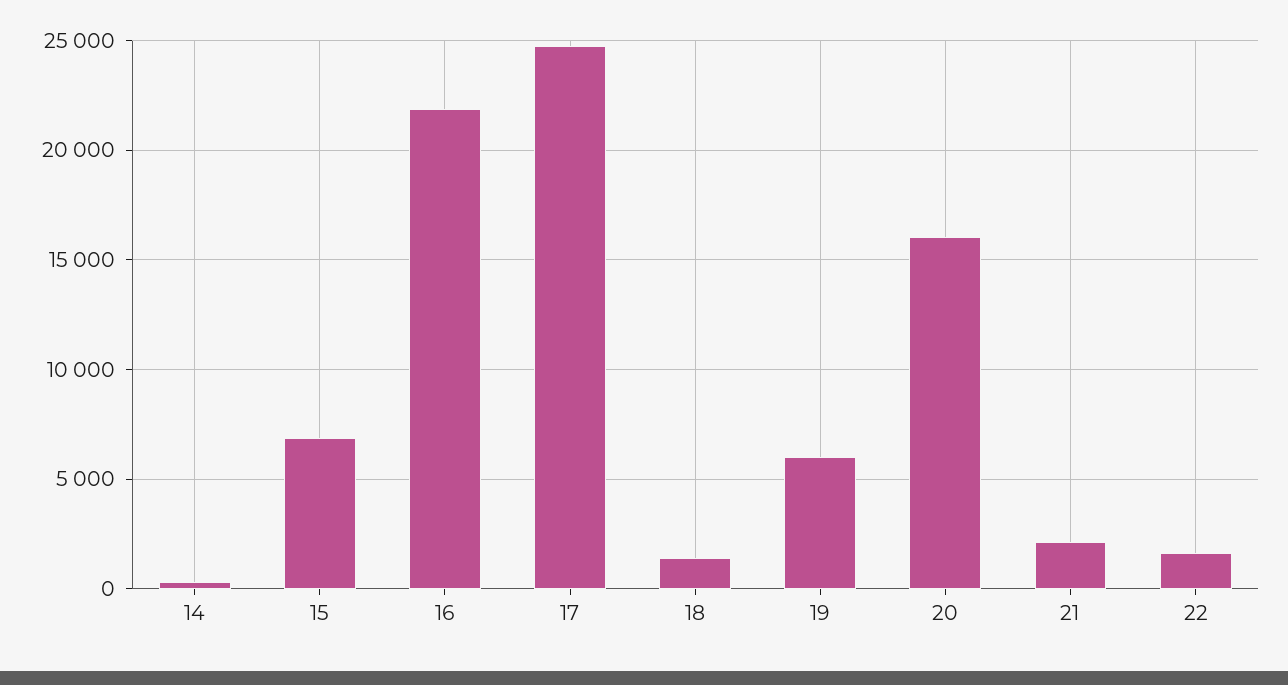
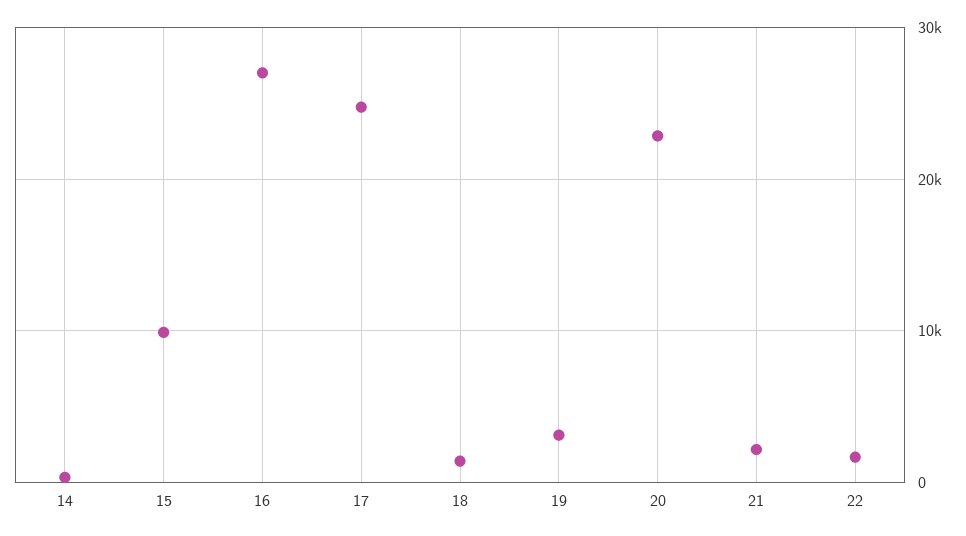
15: 7000 -> 10000
16: 22000 -> 27000
19: 6000 -> 3000
20: 16000 -> 23000

